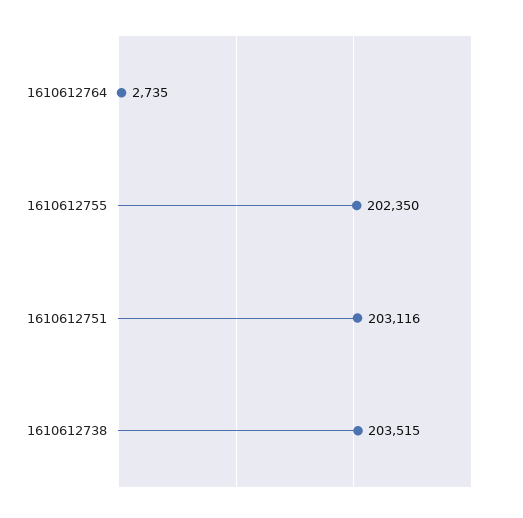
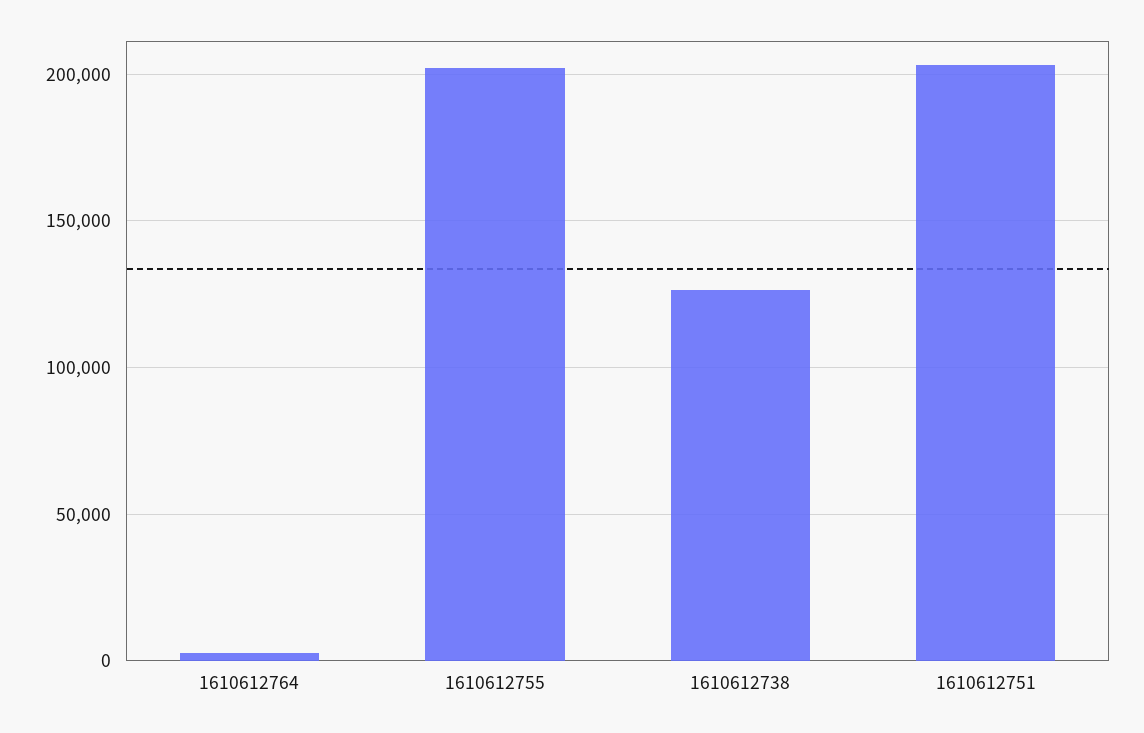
1610612738: 203515 -> 125000

